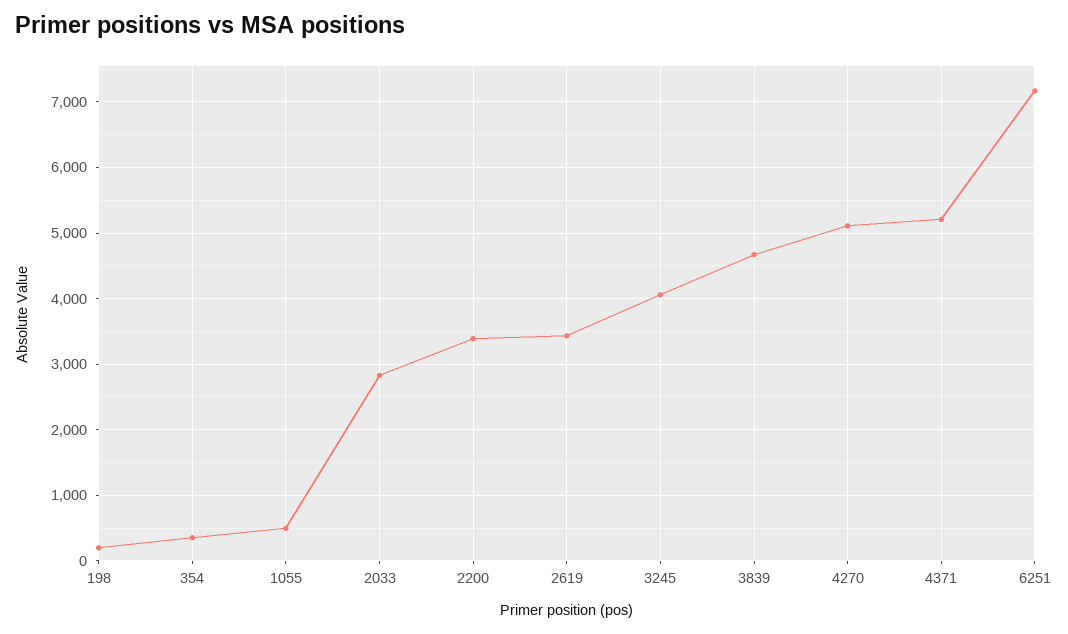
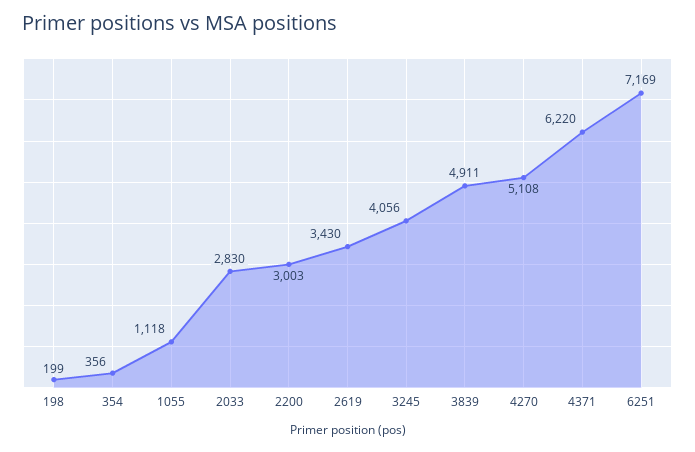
1055: 500 -> 1118
2200: 3400 -> 3003
3839: 4700 -> 4911
4371: 5200 -> 6220

